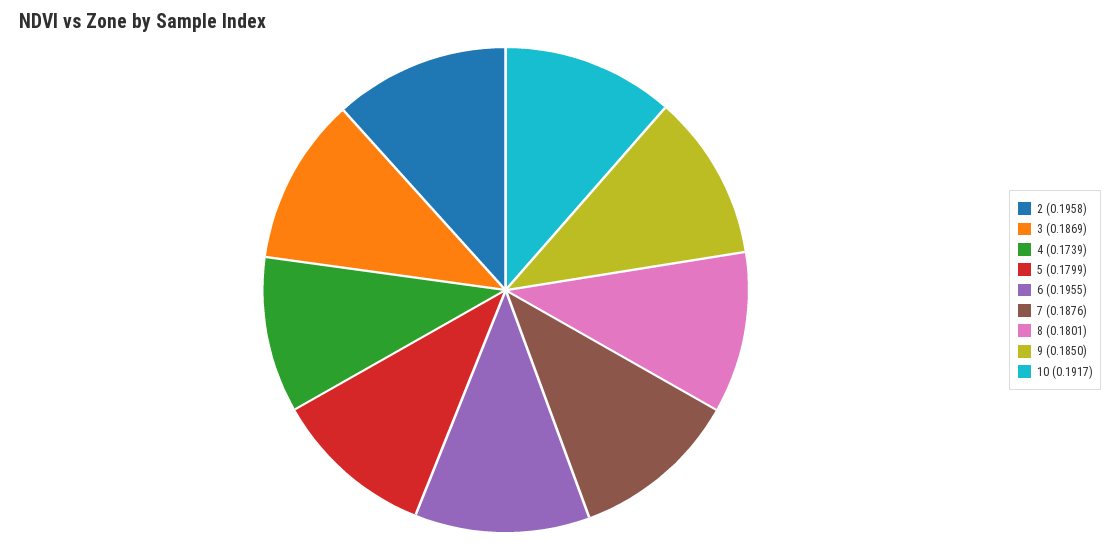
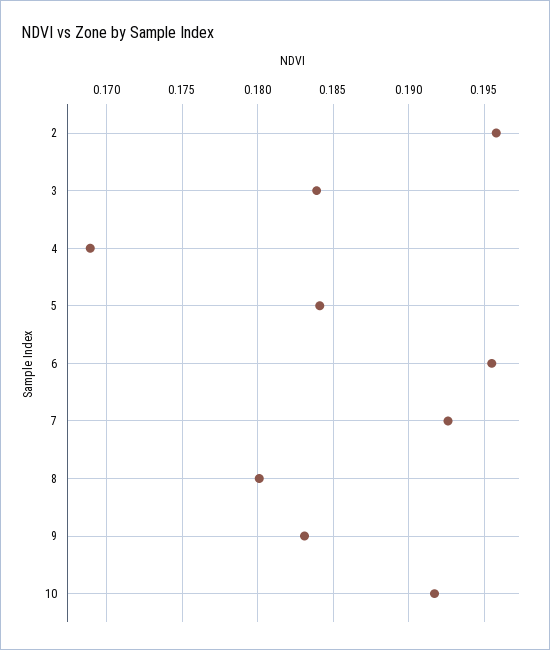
3: 0.1869 -> 0.184
4: 0.1739 -> 0.169
5: 0.1799 -> 0.184
7: 0.1876 -> 0.1925
9: 0.185 -> 0.183

